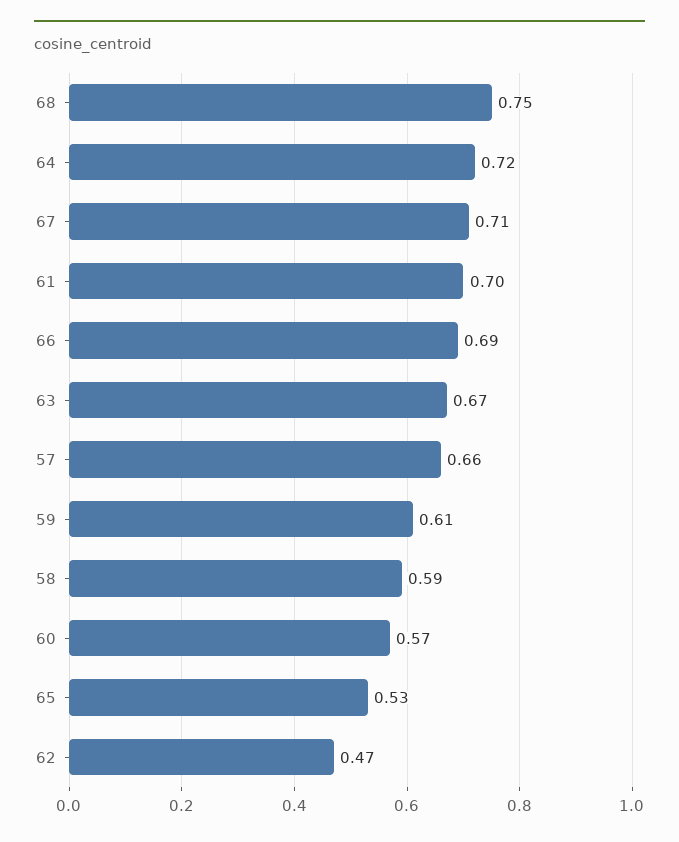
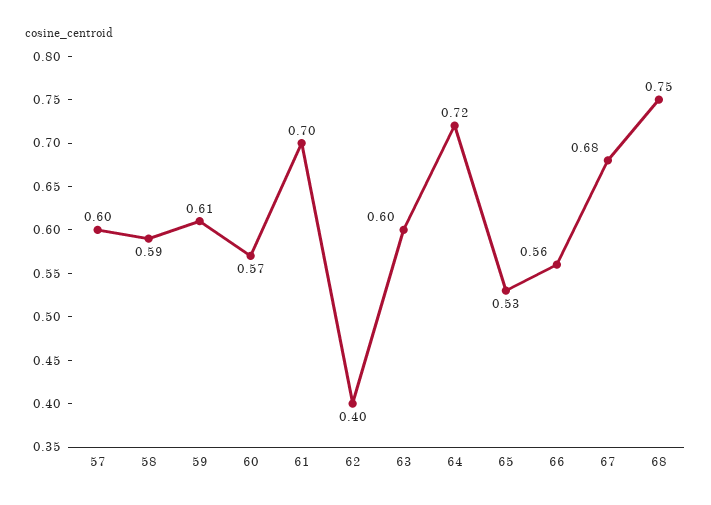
67: 0.71 -> 0.68
66: 0.69 -> 0.56
63: 0.67 -> 0.6
57: 0.66 -> 0.6
62: 0.47 -> 0.4

